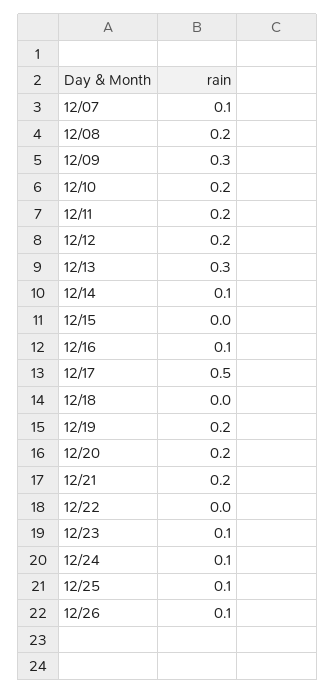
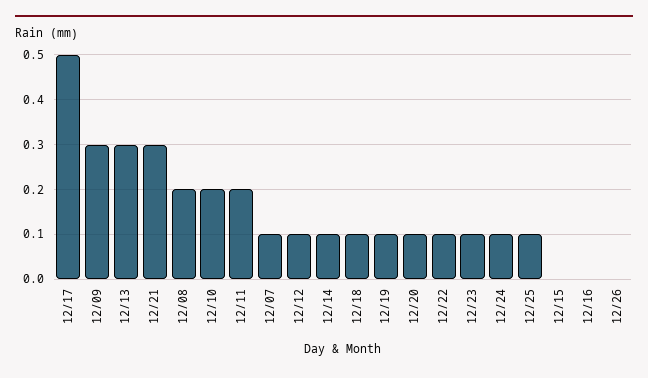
12/12: 0.2 -> 0.1
12/16: 0.1 -> 0
12/18: 0 -> 0.1
12/19: 0.2 -> 0.1
12/20: 0.2 -> 0.1
12/21: 0.2 -> 0.3
12/22: 0 -> 0.1
12/26: 0.1 -> 0

